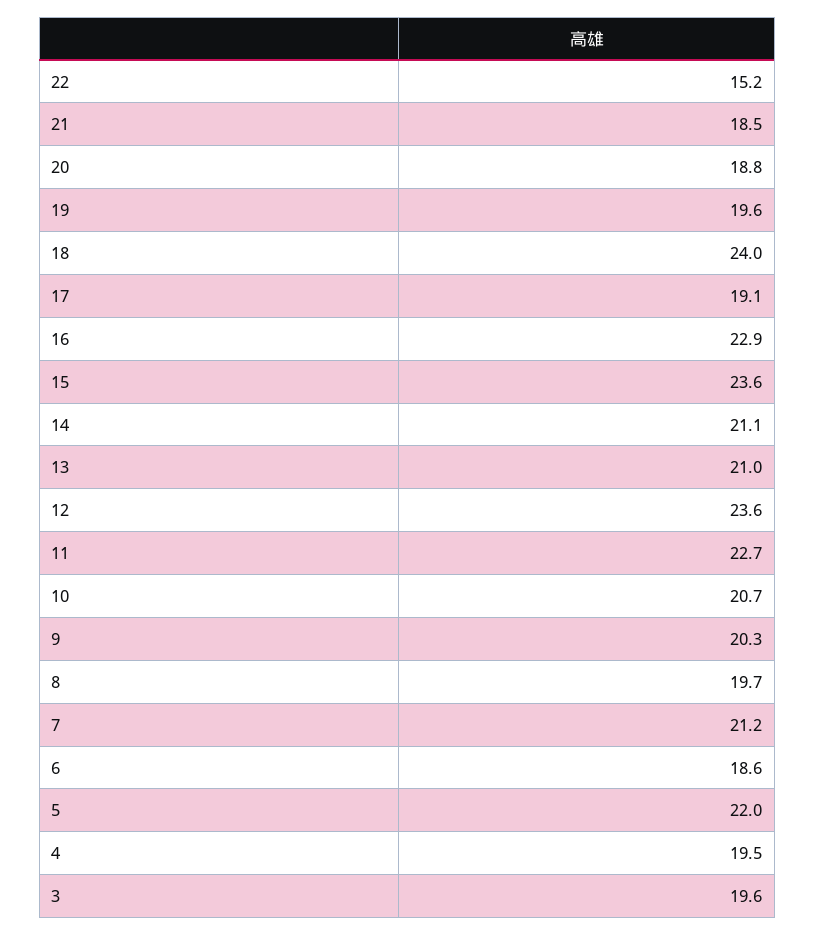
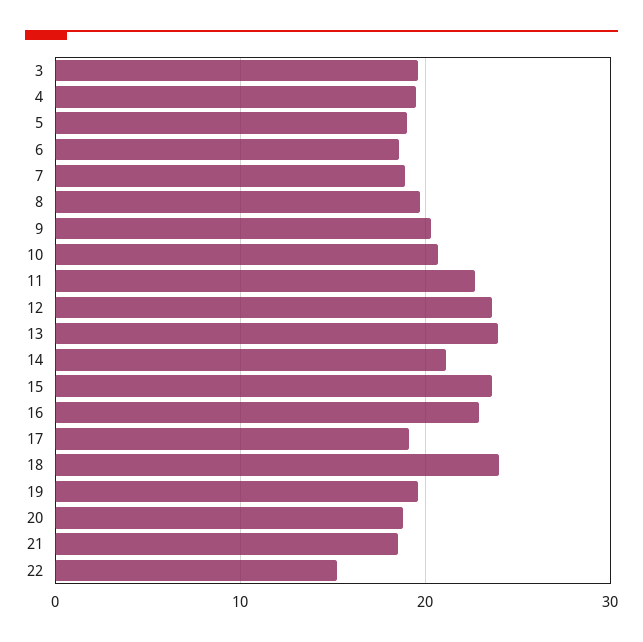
13: 21 -> 24
7: 21.2 -> 19
5: 22 -> 19

